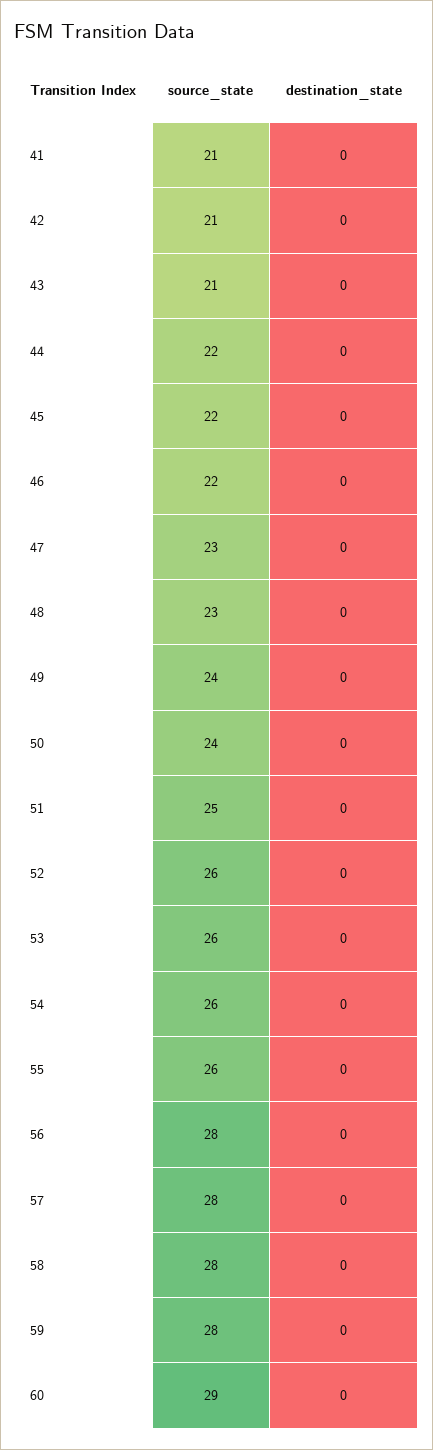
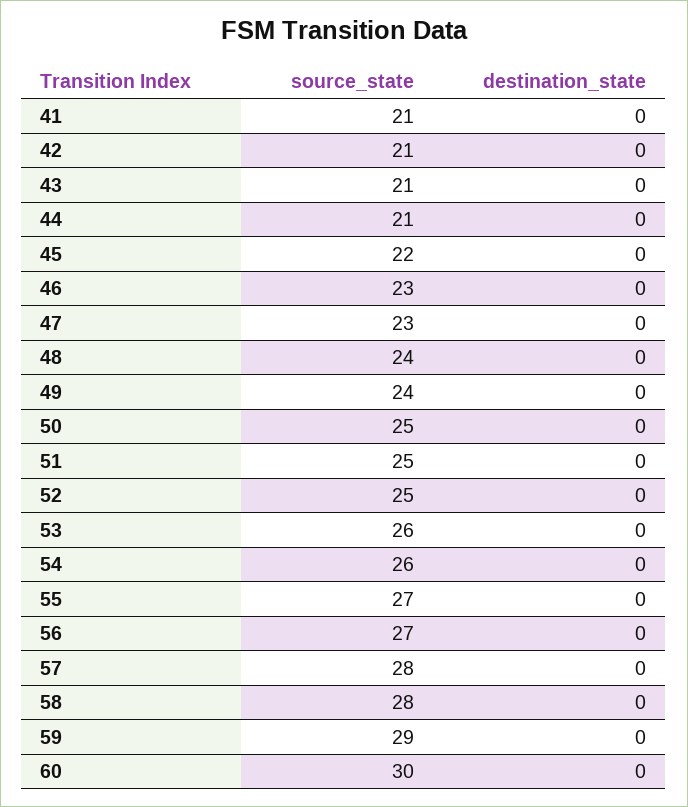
source_state, 44: 22 -> 21
source_state, 46: 22 -> 23
source_state, 48: 23 -> 24
source_state, 50: 24 -> 25
source_state, 52: 26 -> 25
source_state, 55: 26 -> 27
source_state, 56: 28 -> 27
source_state, 59: 28 -> 29
source_state, 60: 29 -> 30

